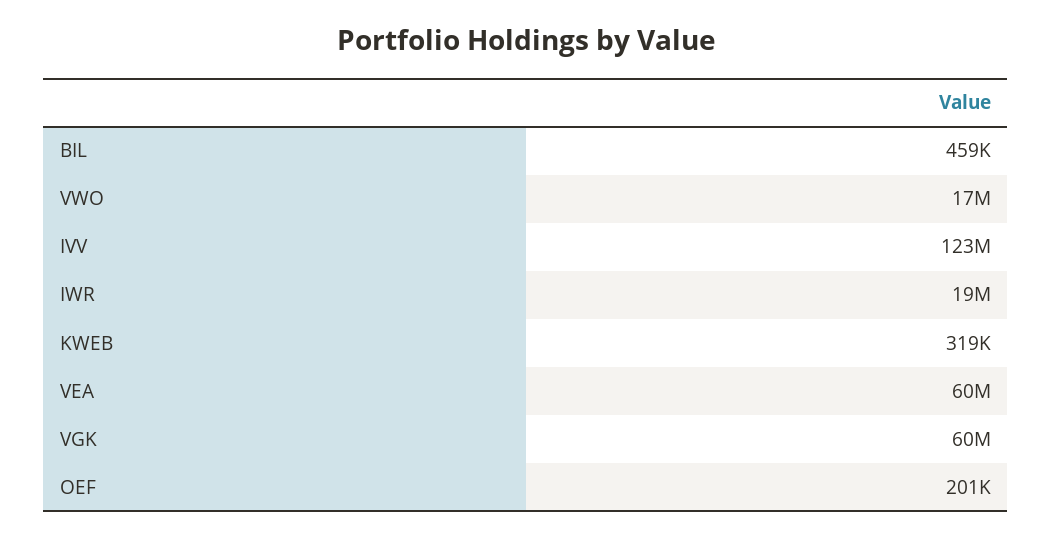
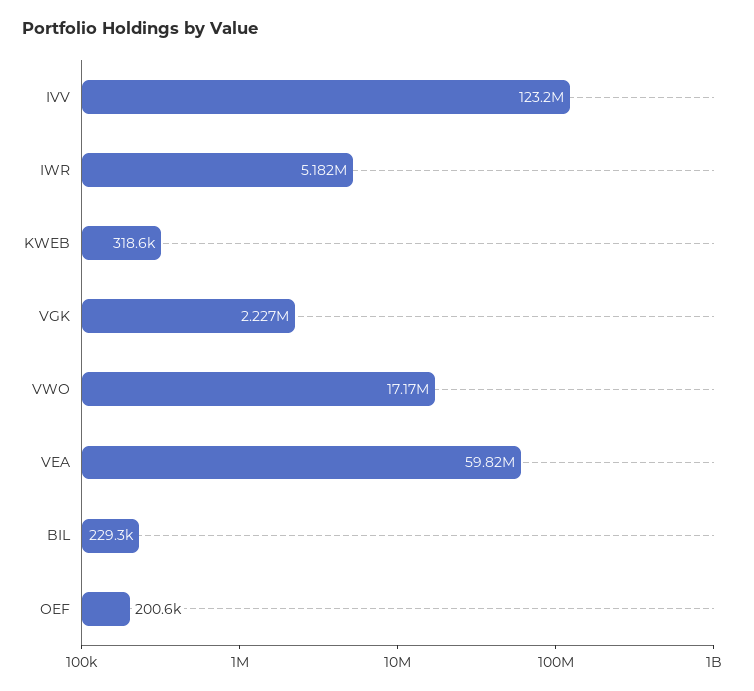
BIL: 459000 -> 229300
IWR: 19000000 -> 5182000
VGK: 60000000 -> 2227000

